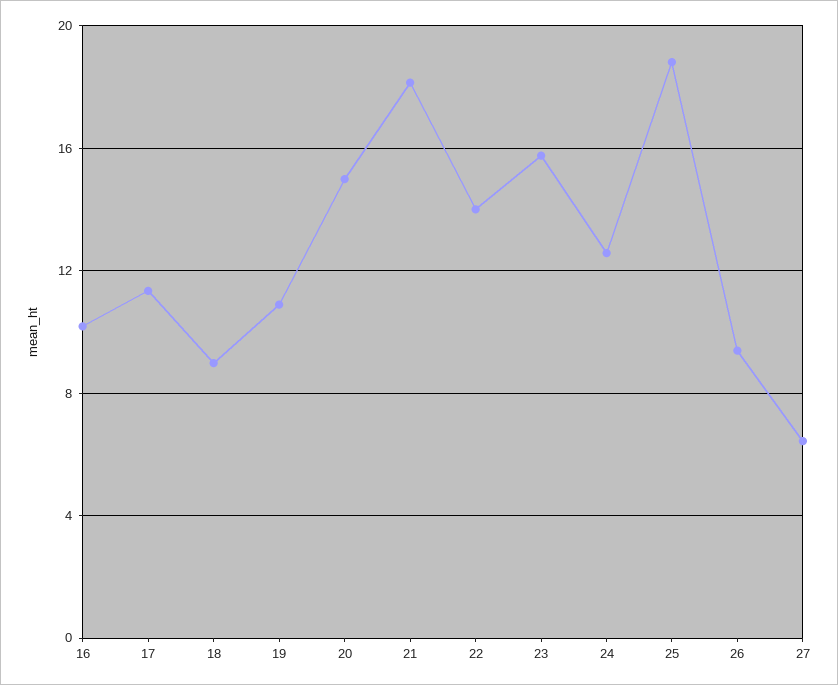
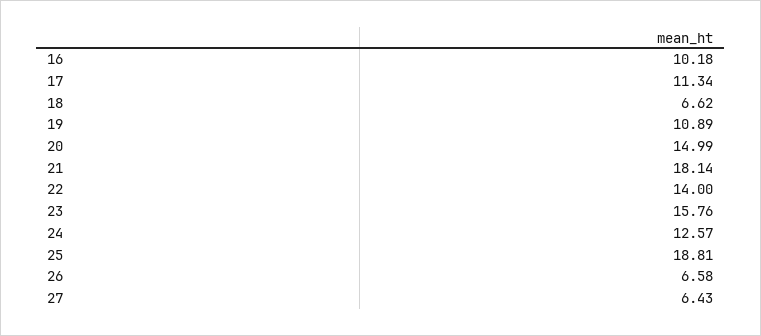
18: 9 -> 6.62
26: 9.5 -> 6.58

